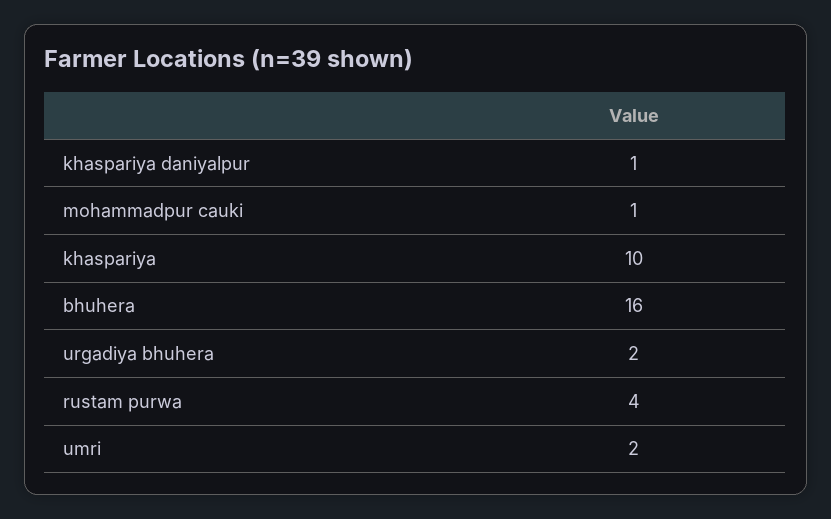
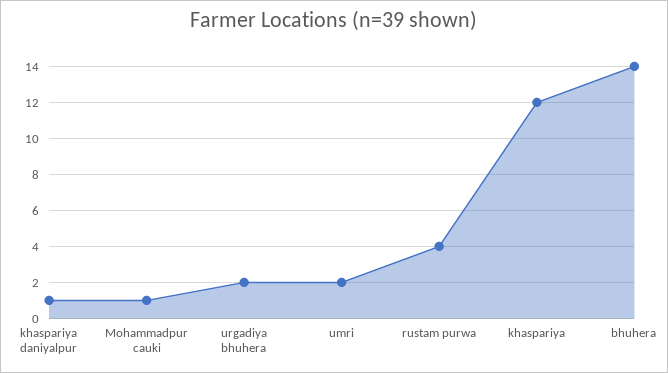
khaspariya: 10 -> 12
bhuhera: 16 -> 14

